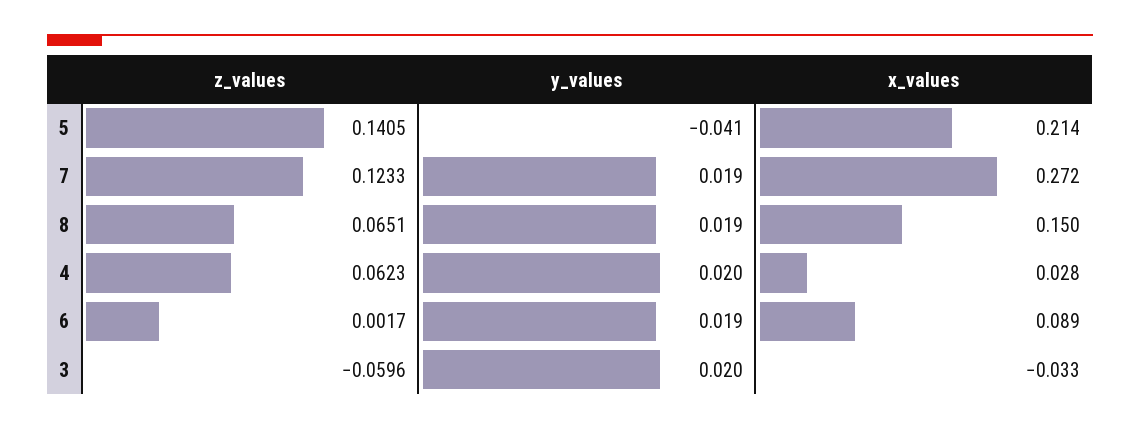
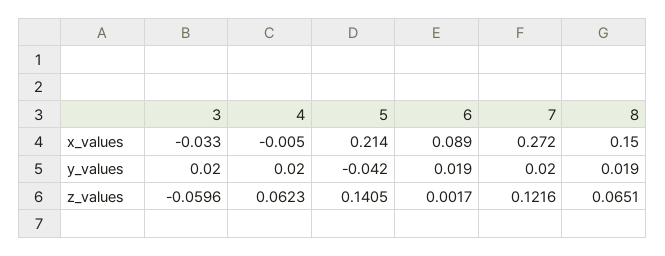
y_values, 5: -0.041 -> -0.042
z_values, 7: 0.1233 -> 0.1216
y_values, 7: 0.019 -> 0.02
x_values, 4: 0.028 -> -0.005

